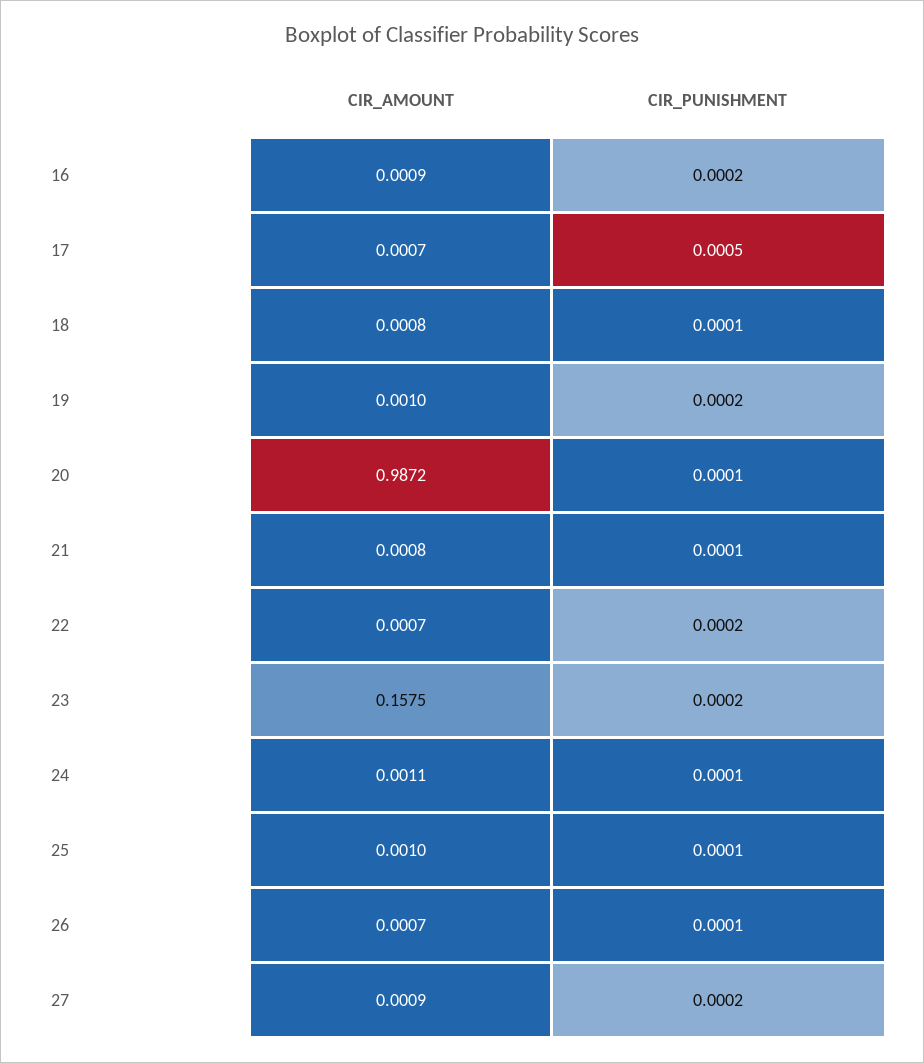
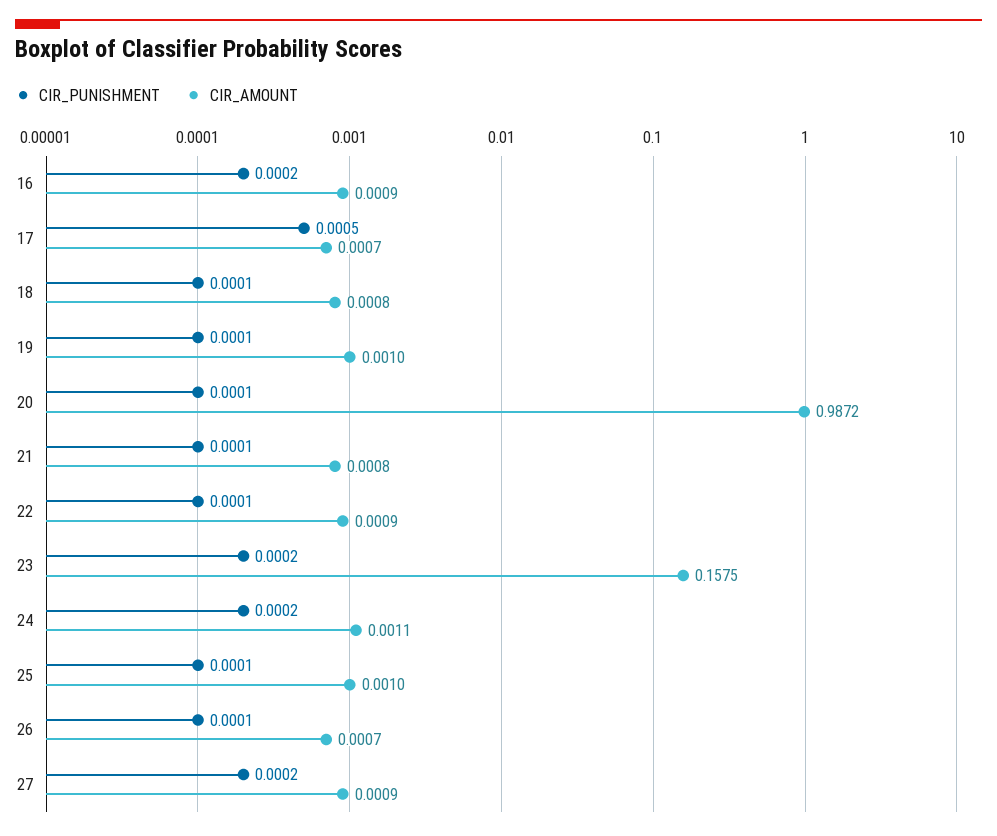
CIR_PUNISHMENT, 19: 0.0002 -> 0.0001
CIR_AMOUNT, 22: 0.0007 -> 0.0009
CIR_PUNISHMENT, 22: 0.0002 -> 0.0001
CIR_PUNISHMENT, 24: 0.0001 -> 0.0002

